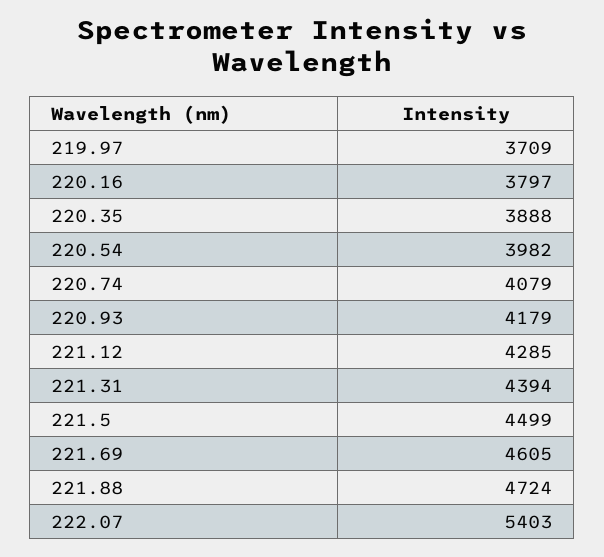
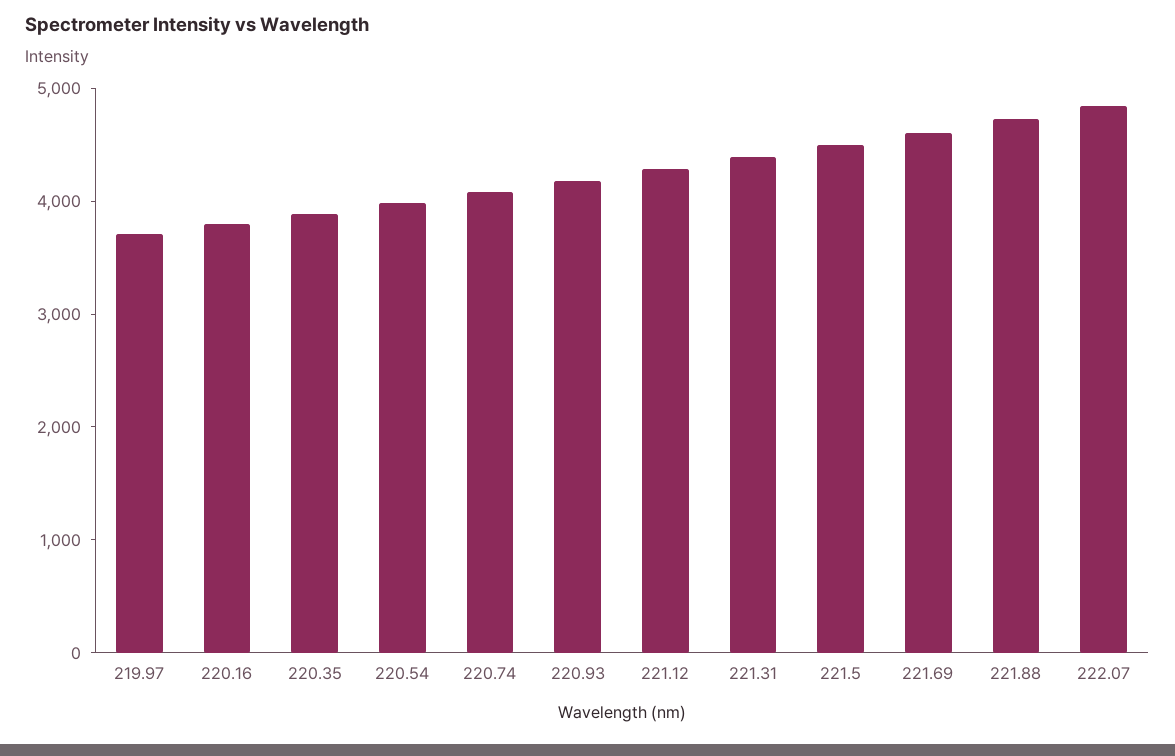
222.07: 5403 -> 4800

